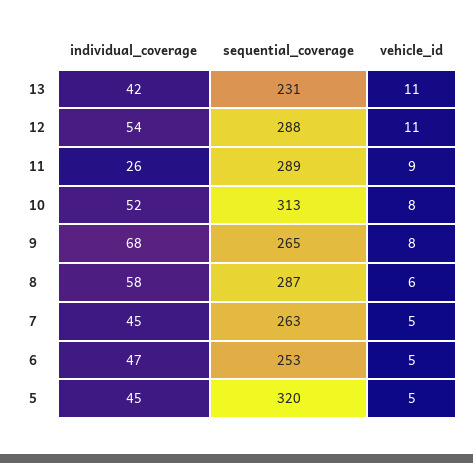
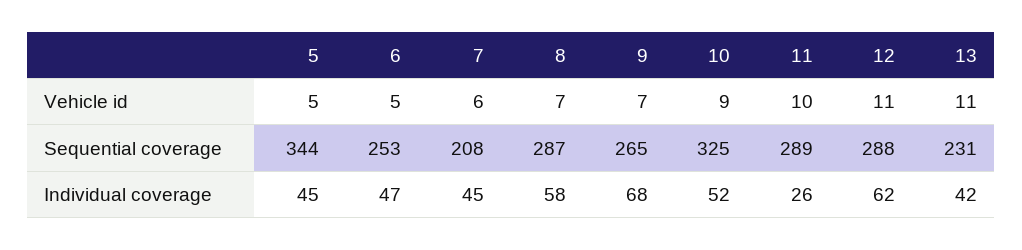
individual_coverage, 12: 54 -> 62
vehicle_id, 11: 9 -> 10
sequential_coverage, 10: 313 -> 325
vehicle_id, 10: 8 -> 9
vehicle_id, 9: 8 -> 7
vehicle_id, 8: 6 -> 7
sequential_coverage, 7: 263 -> 208
vehicle_id, 7: 5 -> 6
sequential_coverage, 5: 320 -> 344

